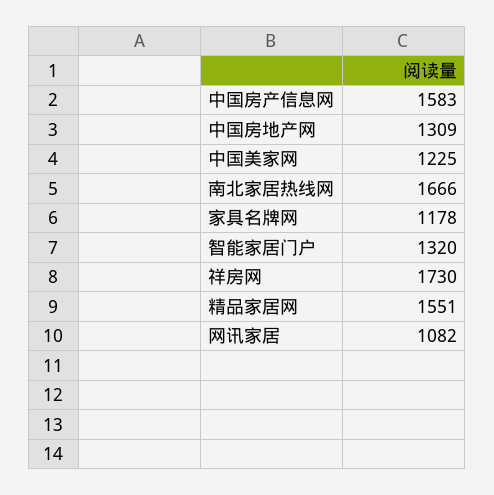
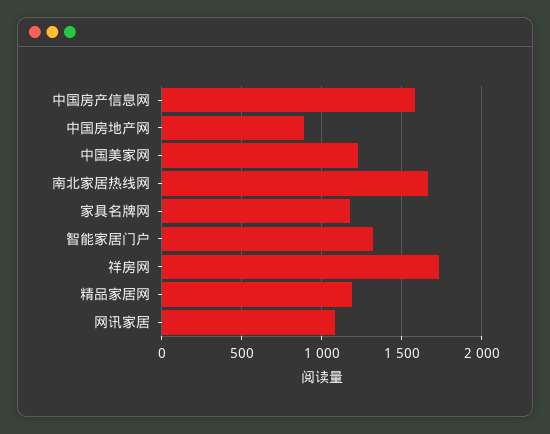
中国房地产网: 1309 -> 900
精品家居网: 1551 -> 1200

